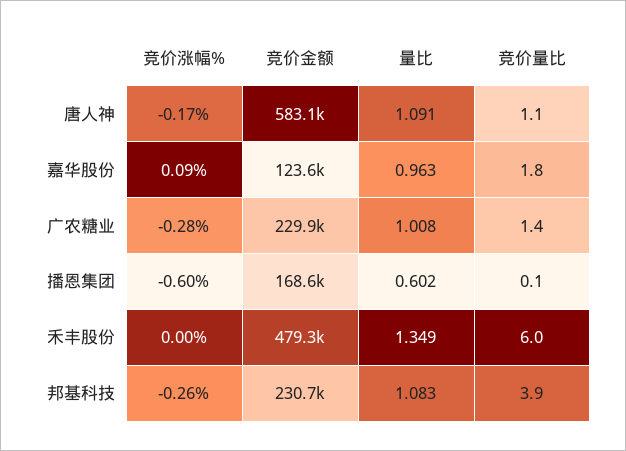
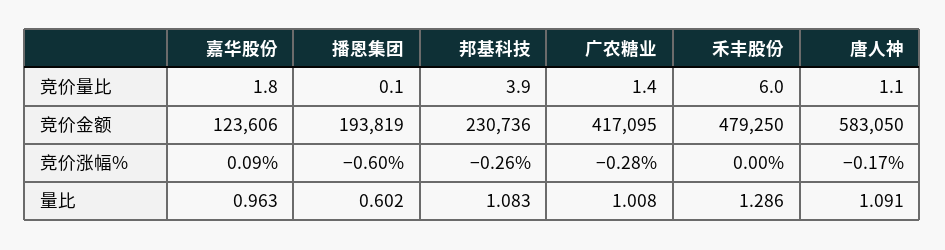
竞价金额, 广农糖业: 229900 -> 417095
竞价金额, 播恩集团: 168600 -> 193819
量比, 禾丰股份: 1.349 -> 1.286

